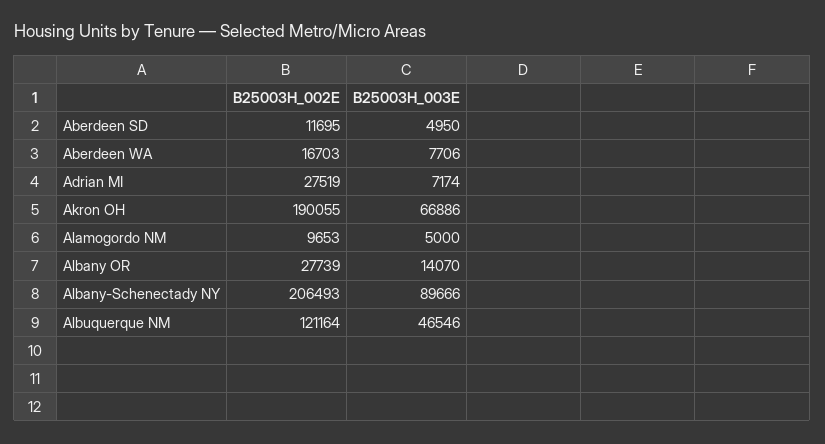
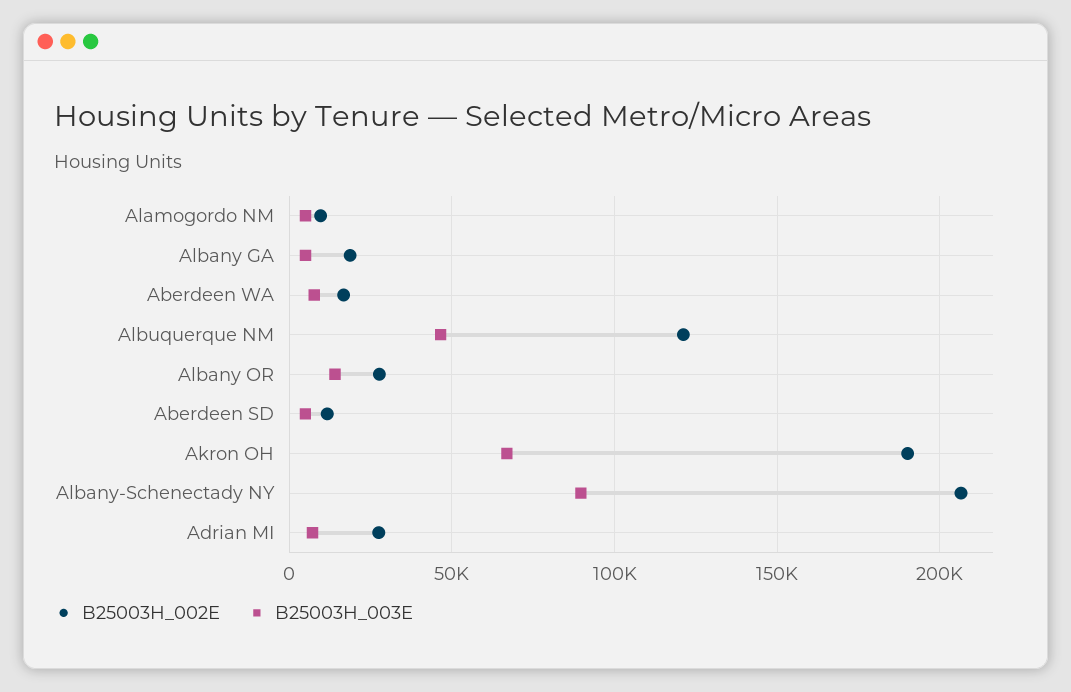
B25003H_002E, Albany GA: none -> 20000
B25003H_003E, Albany GA: none -> 5000

